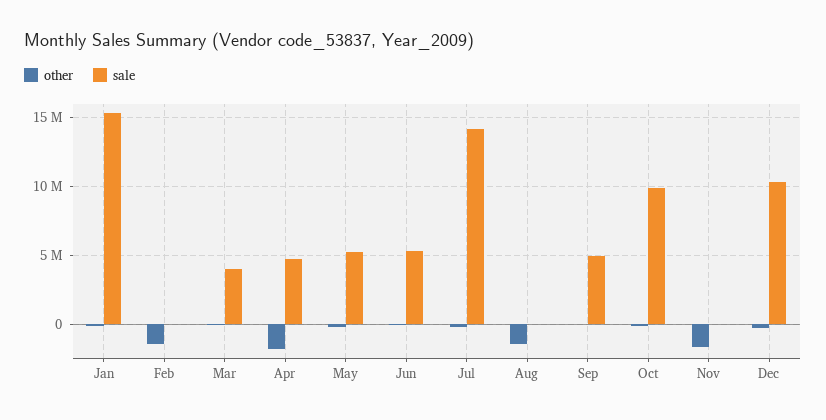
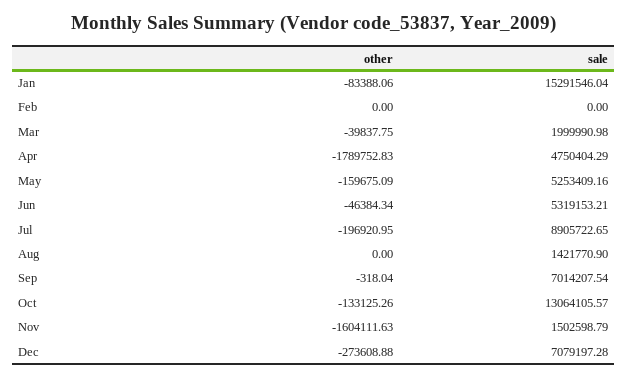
other, Feb: -1500000 -> 0
sale, Mar: 4000000 -> 1999990.98
sale, Jul: 14000000 -> 8905722.65
other, Aug: -1500000 -> 0
sale, Aug: 0 -> 1421770.9
sale, Sep: 5000000 -> 7014207.54
sale, Oct: 10000000 -> 13064105.57
sale, Nov: 0 -> 1502598.79
sale, Dec: 10500000 -> 7079197.28

